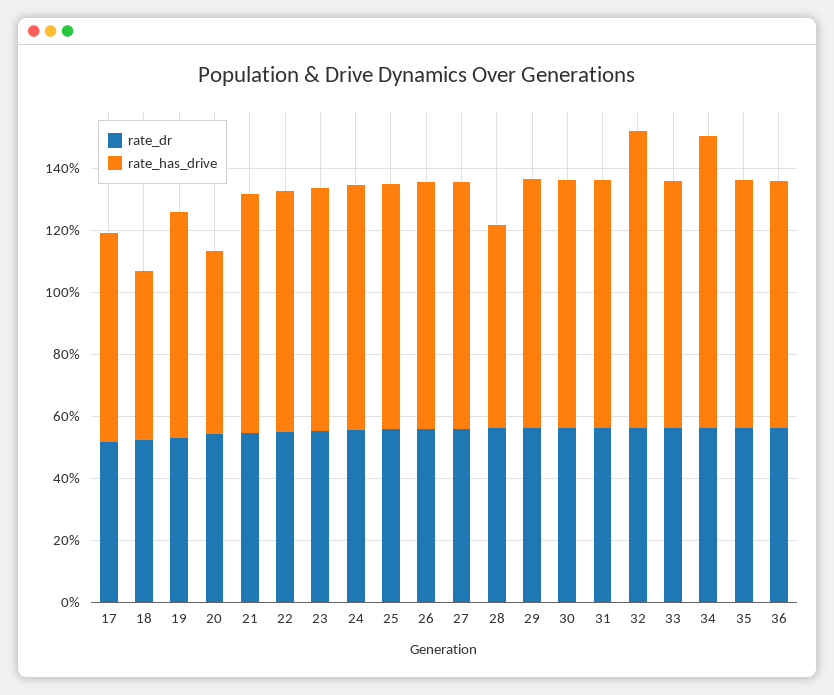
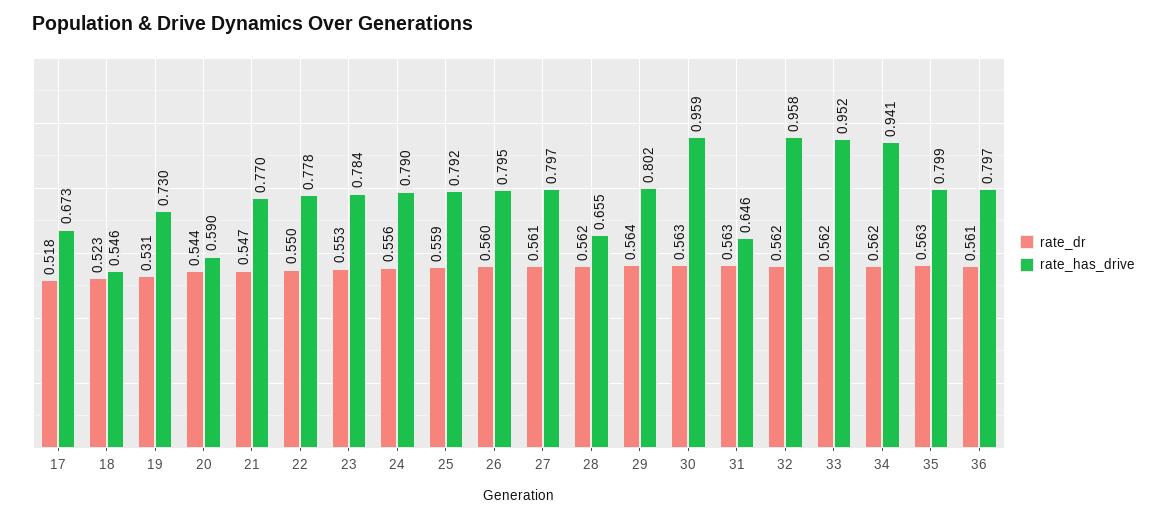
rate_has_drive, 30: 0.8 -> 0.959
rate_has_drive, 31: 0.8 -> 0.646
rate_has_drive, 33: 0.8 -> 0.952

